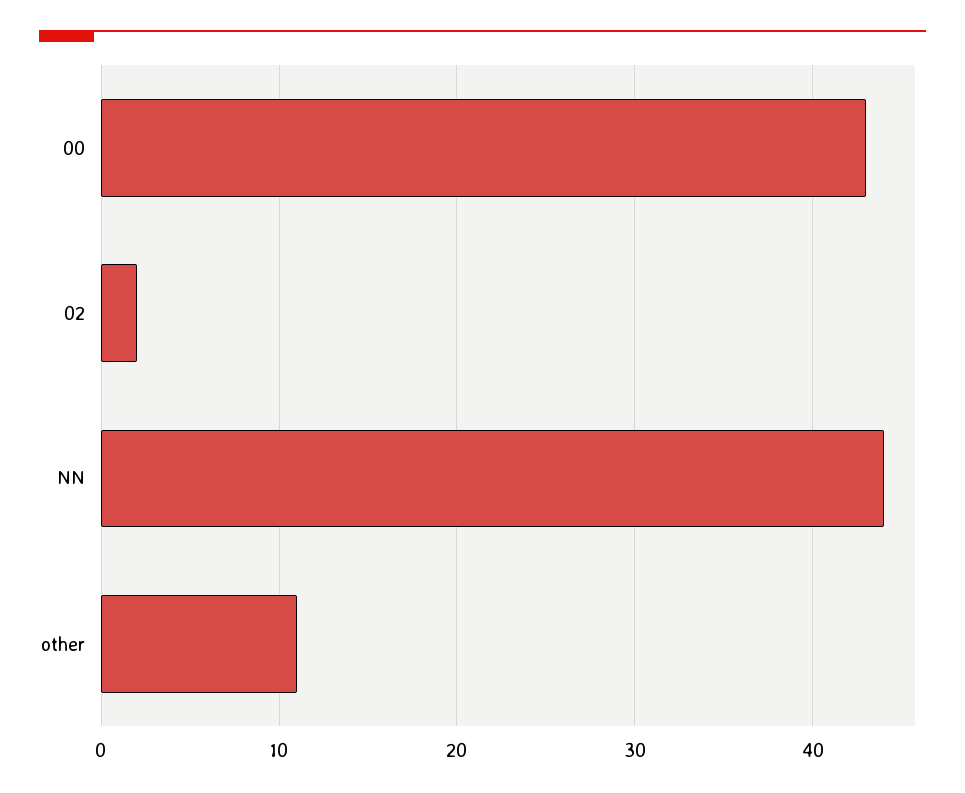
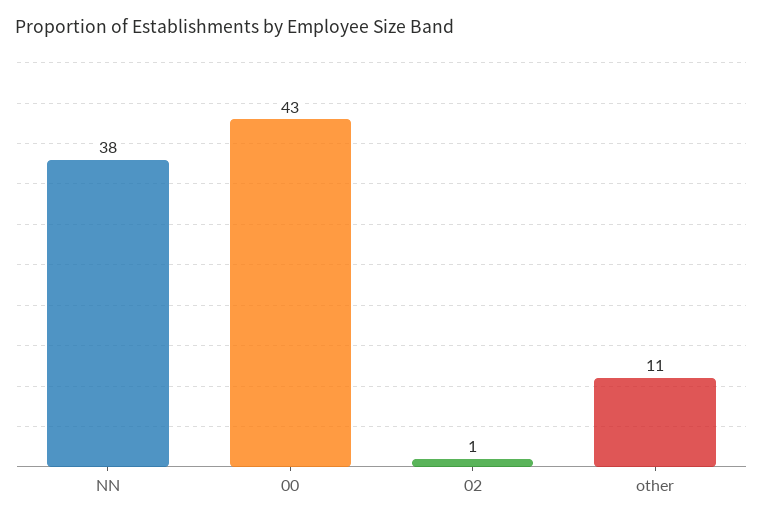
02: 2 -> 1
NN: 44 -> 38

